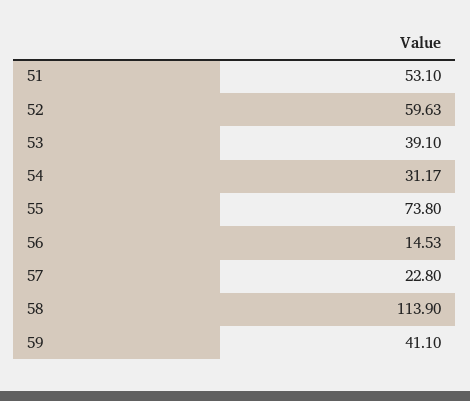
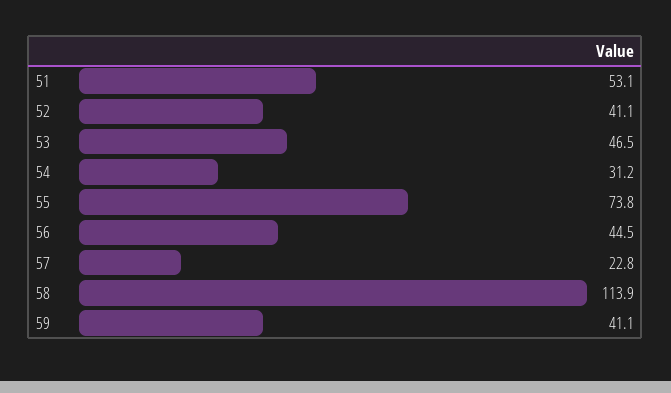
52: 59.63 -> 41.1
53: 39.1 -> 46.5
56: 14.53 -> 44.5

